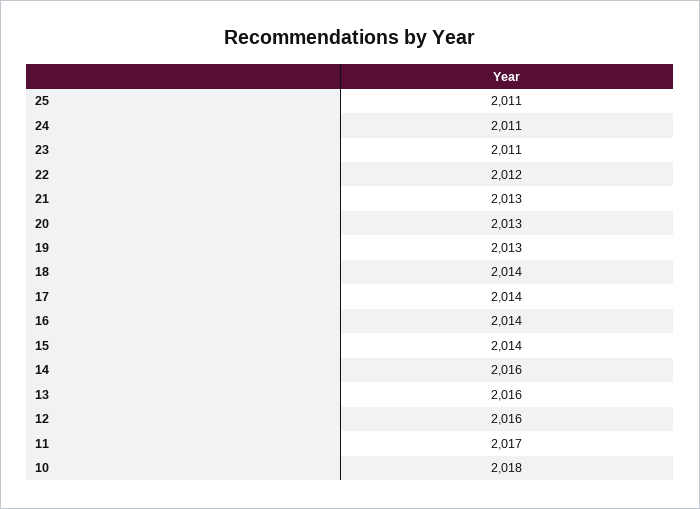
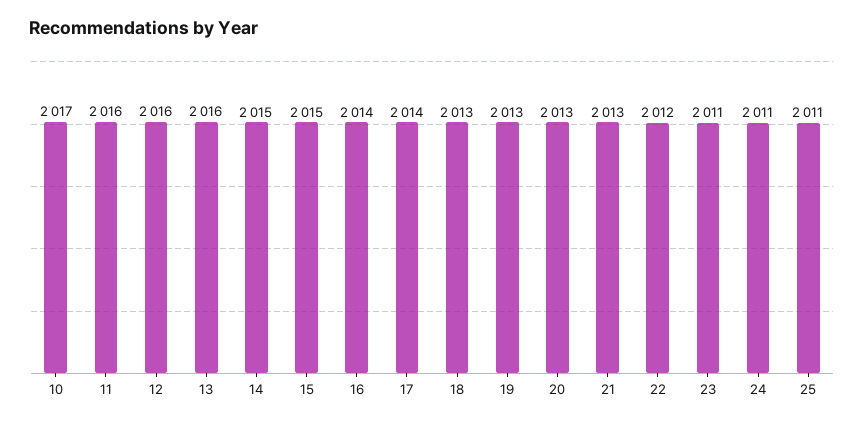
18: 2014 -> 2013
15: 2014 -> 2015
14: 2016 -> 2015
11: 2017 -> 2016
10: 2018 -> 2017

